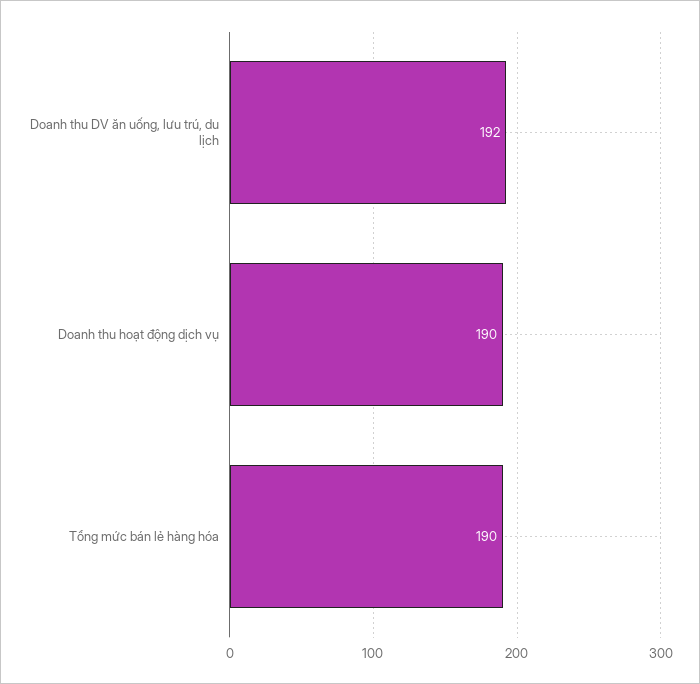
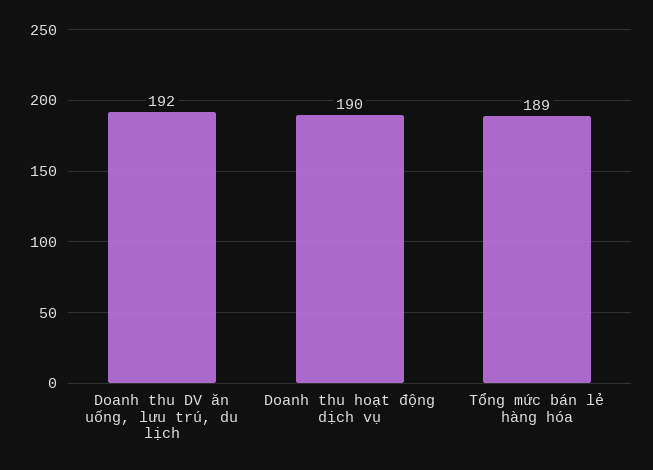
Tổng mức bán lẻ hàng hóa: 190 -> 189

